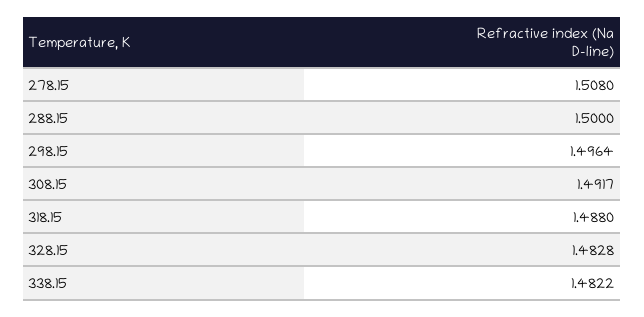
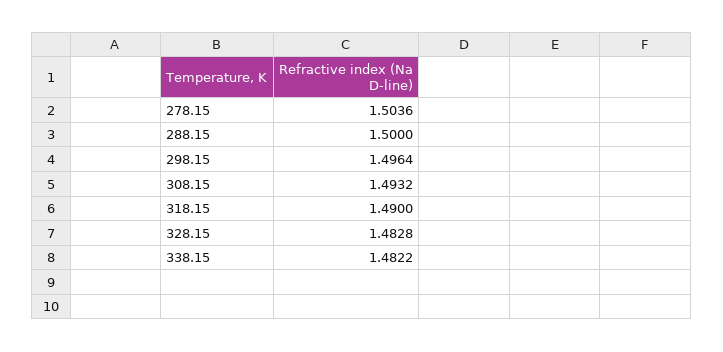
278.15: 1.508 -> 1.5036
308.15: 1.4917 -> 1.4932
318.15: 1.488 -> 1.49

